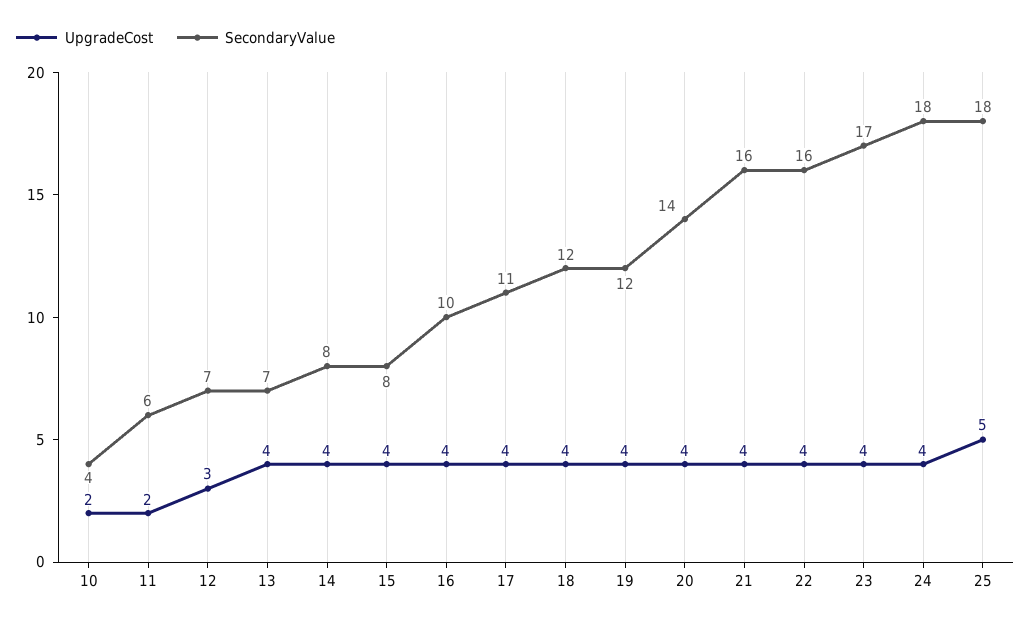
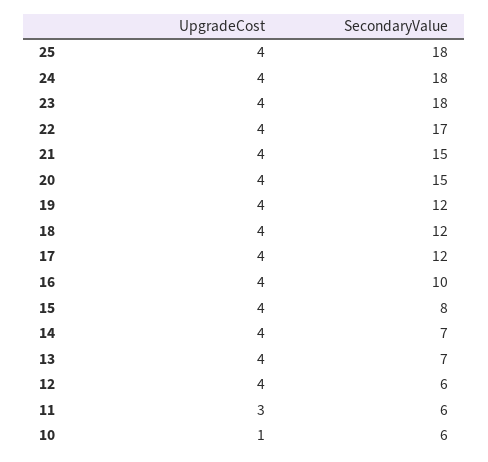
UpgradeCost, 10: 2 -> 1
SecondaryValue, 10: 4 -> 6
UpgradeCost, 11: 2 -> 3
UpgradeCost, 12: 3 -> 4
SecondaryValue, 12: 7 -> 6
SecondaryValue, 14: 8 -> 7
SecondaryValue, 17: 11 -> 12
SecondaryValue, 20: 14 -> 15
SecondaryValue, 21: 16 -> 15
SecondaryValue, 22: 16 -> 17
SecondaryValue, 23: 17 -> 18
UpgradeCost, 25: 5 -> 4

